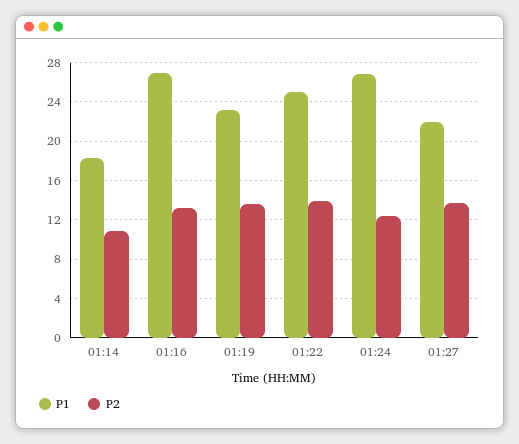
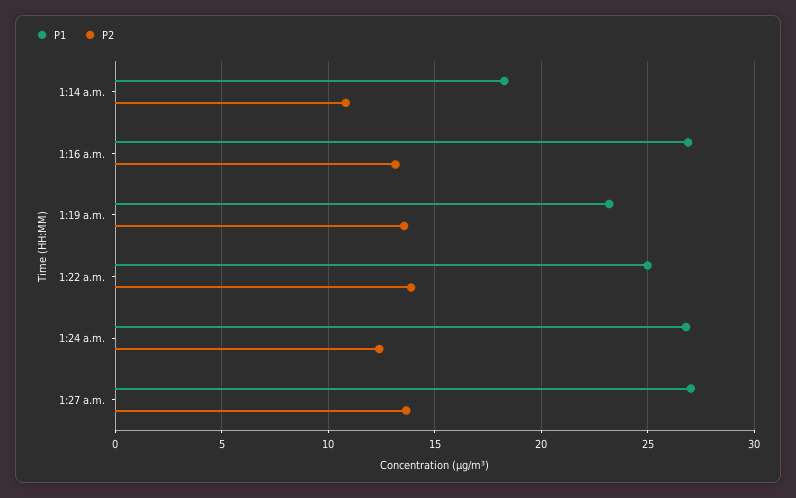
P1, 01:27: 22 -> 27

